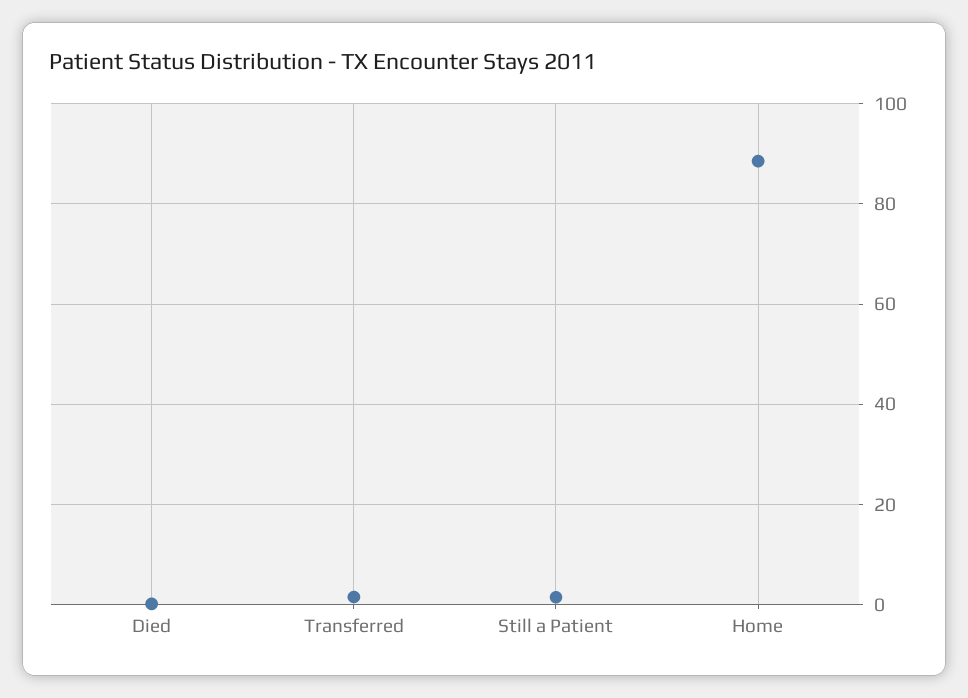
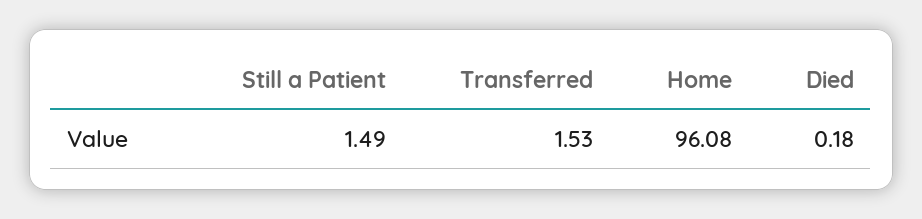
Home: 88 -> 96.08

